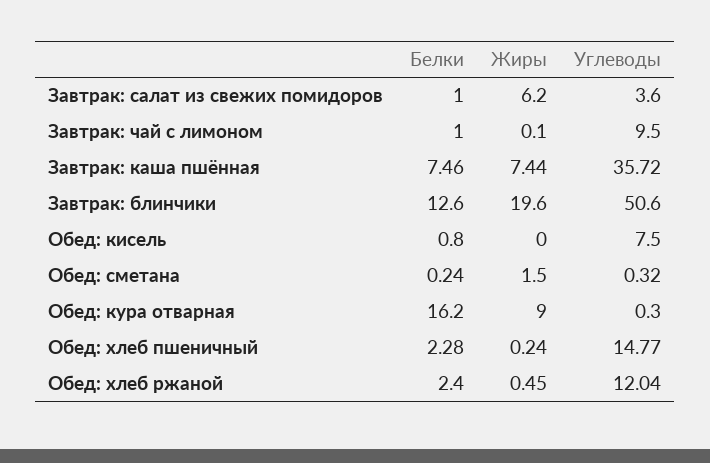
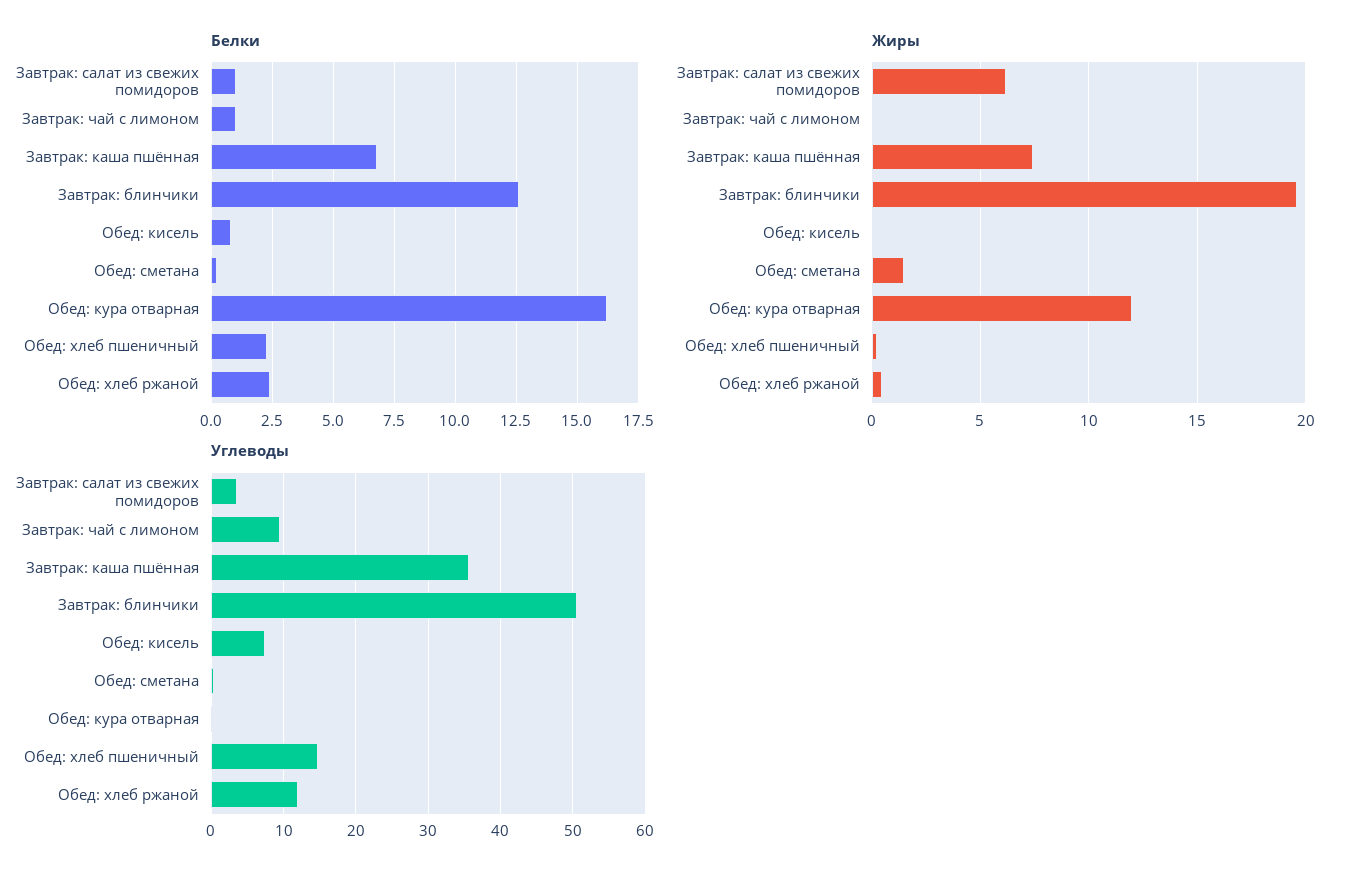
Белки, Завтрак: каша пшённая: 7.46 -> 6.75
Жиры, Обед: кура отварная: 9 -> 12

